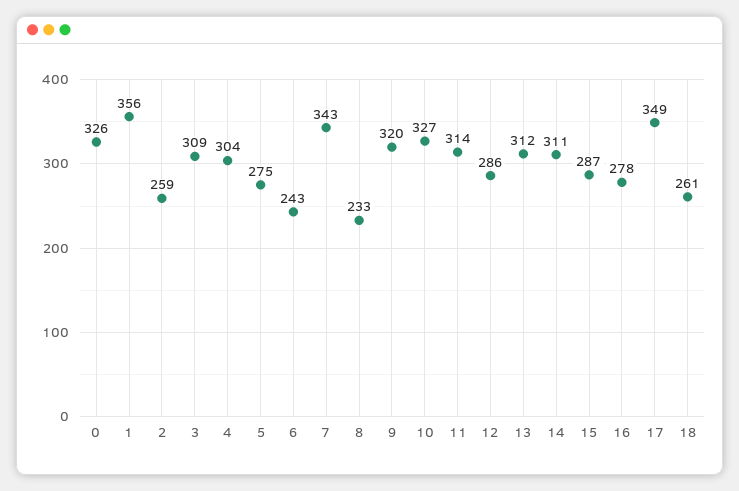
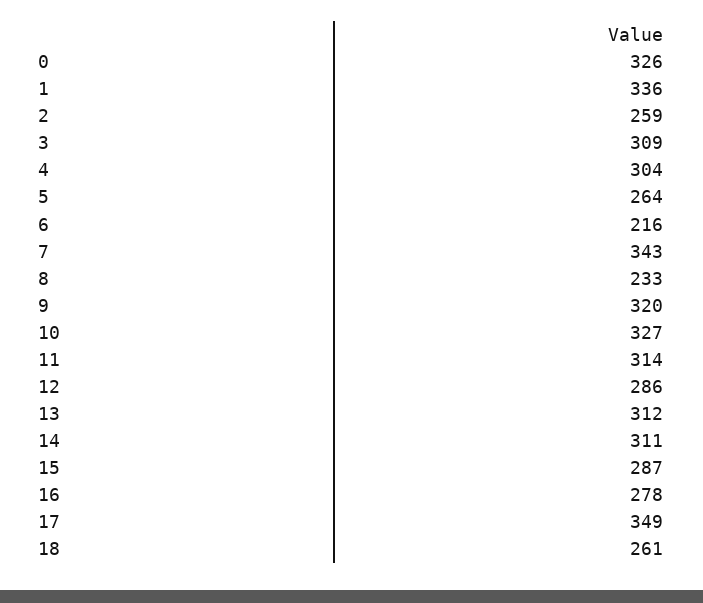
1: 356 -> 336
5: 275 -> 264
6: 243 -> 216

